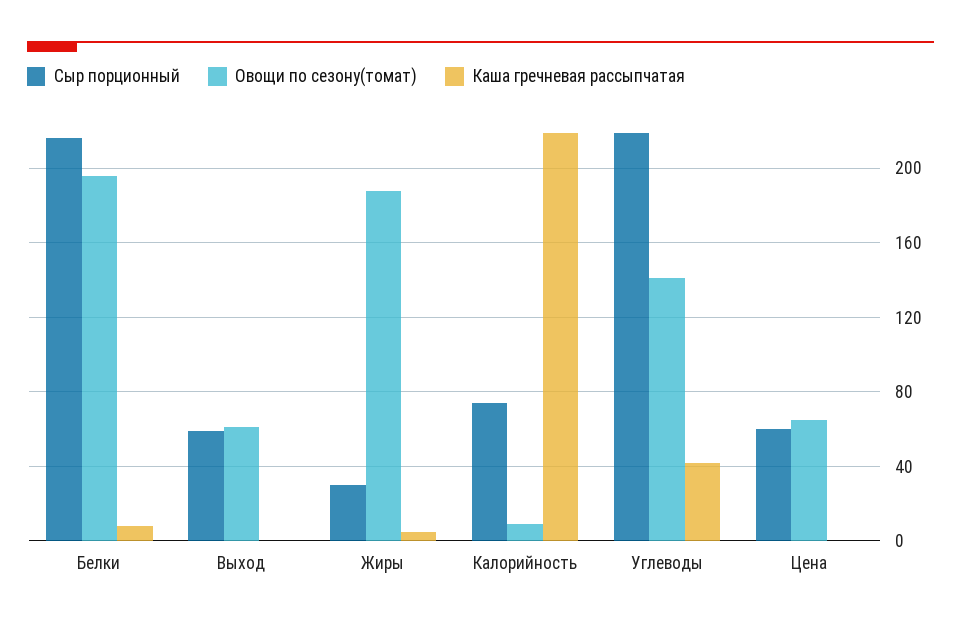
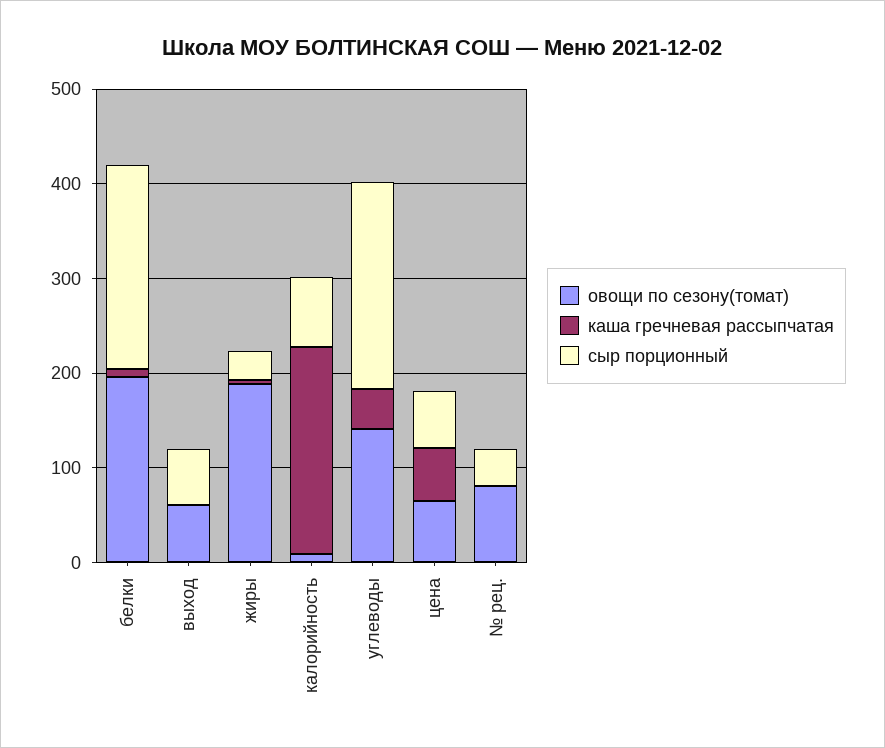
Каша гречневая рассыпчатая, Цена: 0 -> 60
Овощи по сезону(томат), № рец.: none -> 80
Каша гречневая рассыпчатая, № рец.: none -> 0
Сыр порционный, № рец.: none -> 40

